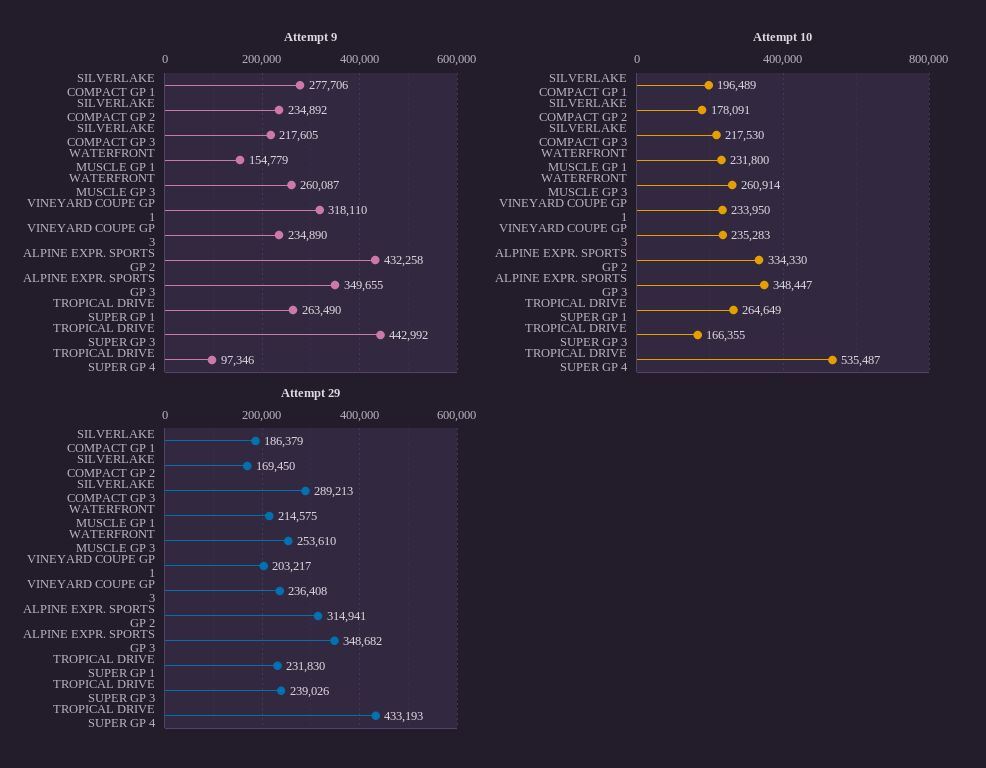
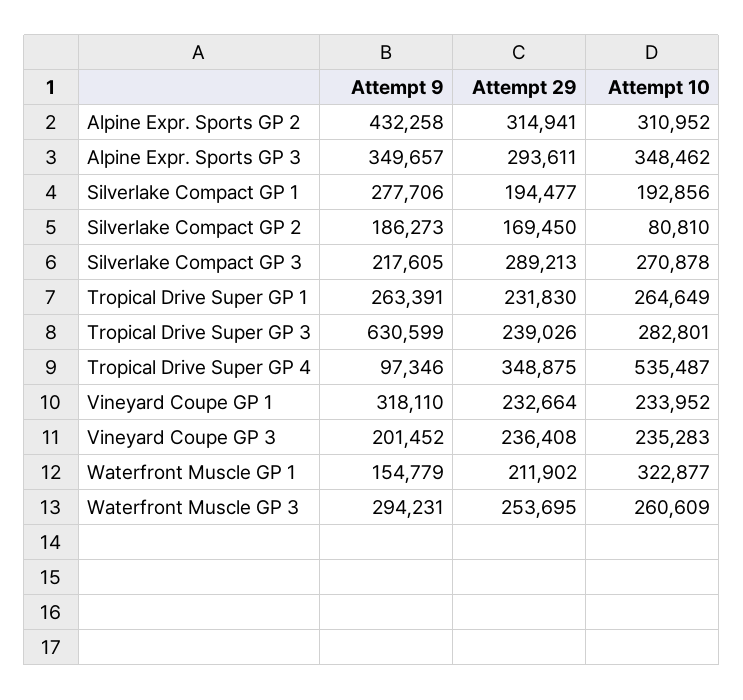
Attempt 9, SILVERLAKE COMPACT GP 2: 234892 -> 186273
Attempt 9, WATERFRONT MUSCLE GP 3: 260087 -> 294231
Attempt 9, VINEYARD COUPE GP 3: 234890 -> 201452
Attempt 9, ALPINE EXPR. SPORTS GP 3: 349655 -> 349657
Attempt 9, TROPICAL DRIVE SUPER GP 1: 263490 -> 263391
Attempt 9, TROPICAL DRIVE SUPER GP 3: 442992 -> 630599
Attempt 10, SILVERLAKE COMPACT GP 1: 196489 -> 192856
Attempt 10, SILVERLAKE COMPACT GP 2: 178091 -> 80810
Attempt 10, SILVERLAKE COMPACT GP 3: 217530 -> 270878
Attempt 10, WATERFRONT MUSCLE GP 1: 231800 -> 322877
Attempt 10, WATERFRONT MUSCLE GP 3: 260914 -> 260609
Attempt 10, VINEYARD COUPE GP 1: 233950 -> 233952
Attempt 10, ALPINE EXPR. SPORTS GP 2: 334330 -> 310952
Attempt 10, ALPINE EXPR. SPORTS GP 3: 348447 -> 348462
Attempt 10, TROPICAL DRIVE SUPER GP 3: 166355 -> 282801
Attempt 29, SILVERLAKE COMPACT GP 1: 186379 -> 194477
Attempt 29, WATERFRONT MUSCLE GP 1: 214575 -> 211902
Attempt 29, WATERFRONT MUSCLE GP 3: 253610 -> 253695
Attempt 29, VINEYARD COUPE GP 1: 203217 -> 232664
Attempt 29, ALPINE EXPR. SPORTS GP 3: 348682 -> 293611
Attempt 29, TROPICAL DRIVE SUPER GP 4: 433193 -> 348875

